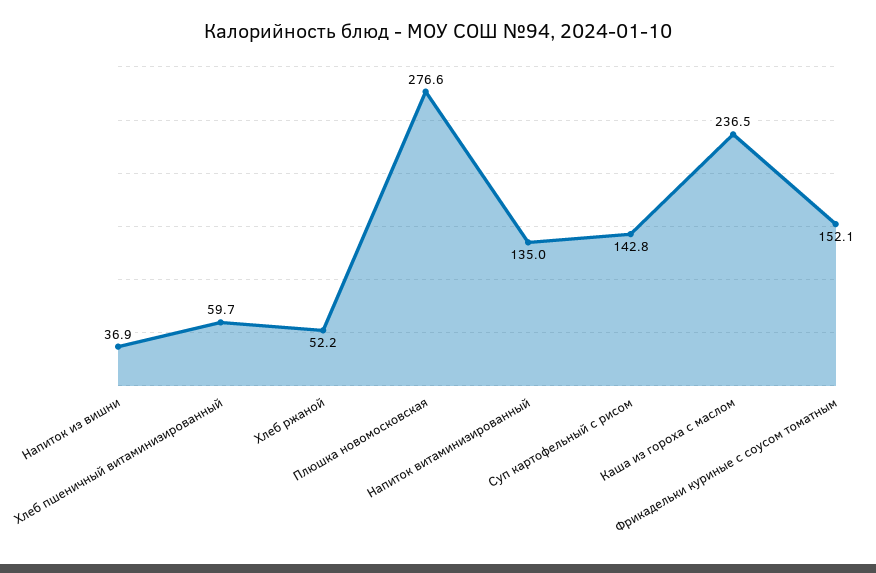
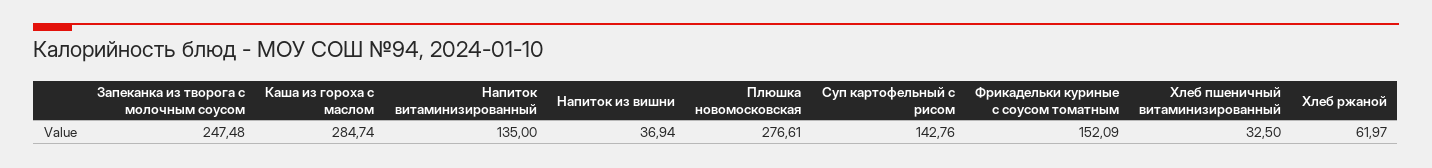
Хлеб пшеничный витаминизированный: 59.7 -> 32.5
Хлеб ржаной: 52.2 -> 61.97
Каша из гороха с маслом: 236.5 -> 284.74
Запеканка из творога с молочным соусом: none -> 247.48

